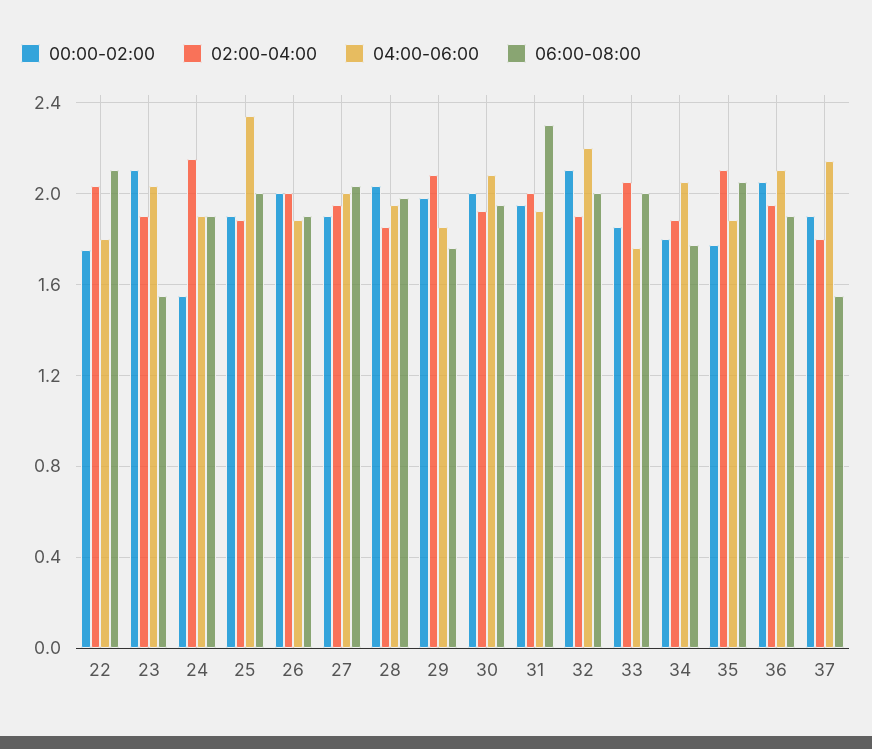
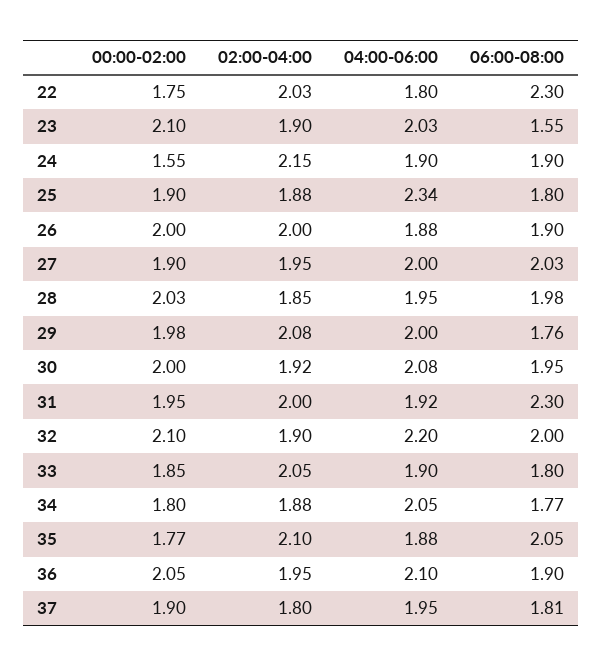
06:00-08:00, 22: 2.1 -> 2.3
06:00-08:00, 25: 2 -> 1.8
04:00-06:00, 29: 1.85 -> 2
04:00-06:00, 33: 1.75 -> 1.9
06:00-08:00, 33: 2 -> 1.8
04:00-06:00, 37: 2.15 -> 1.95
06:00-08:00, 37: 1.55 -> 1.81

